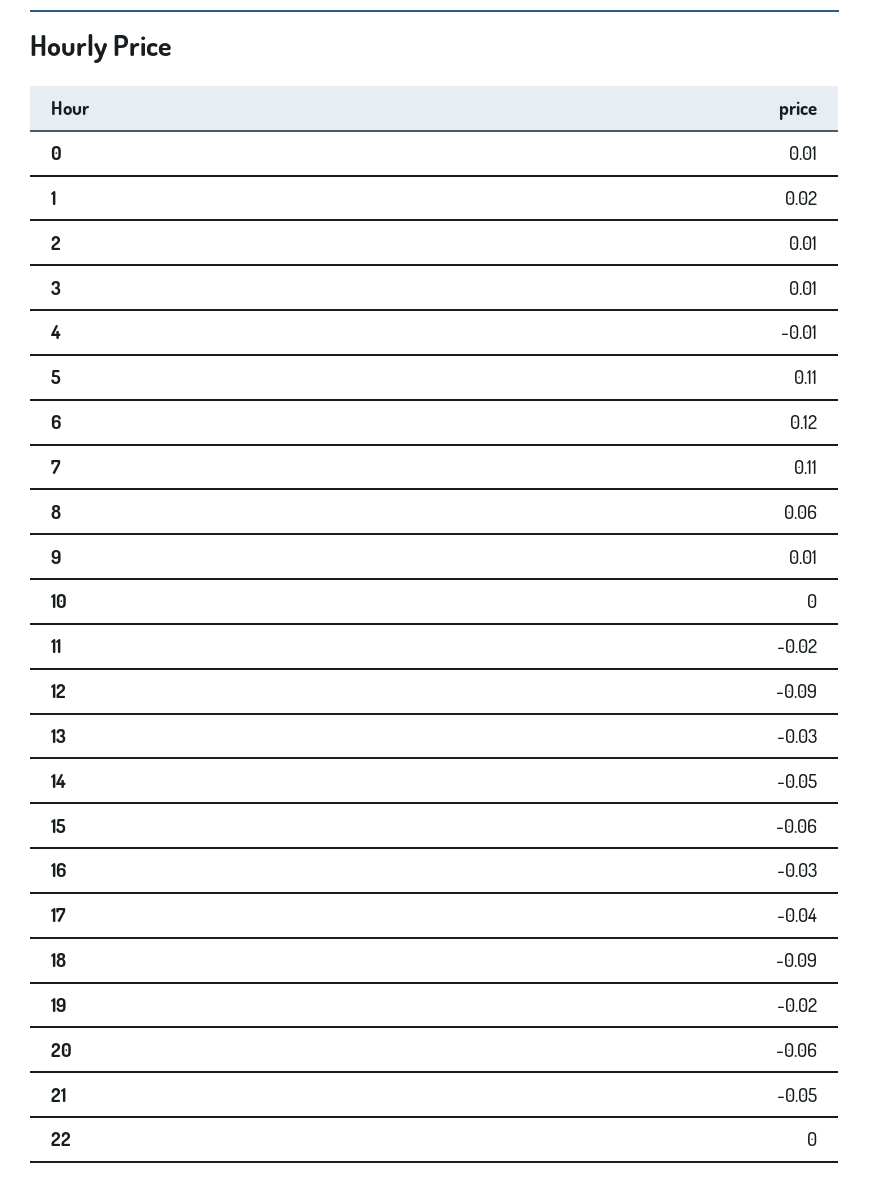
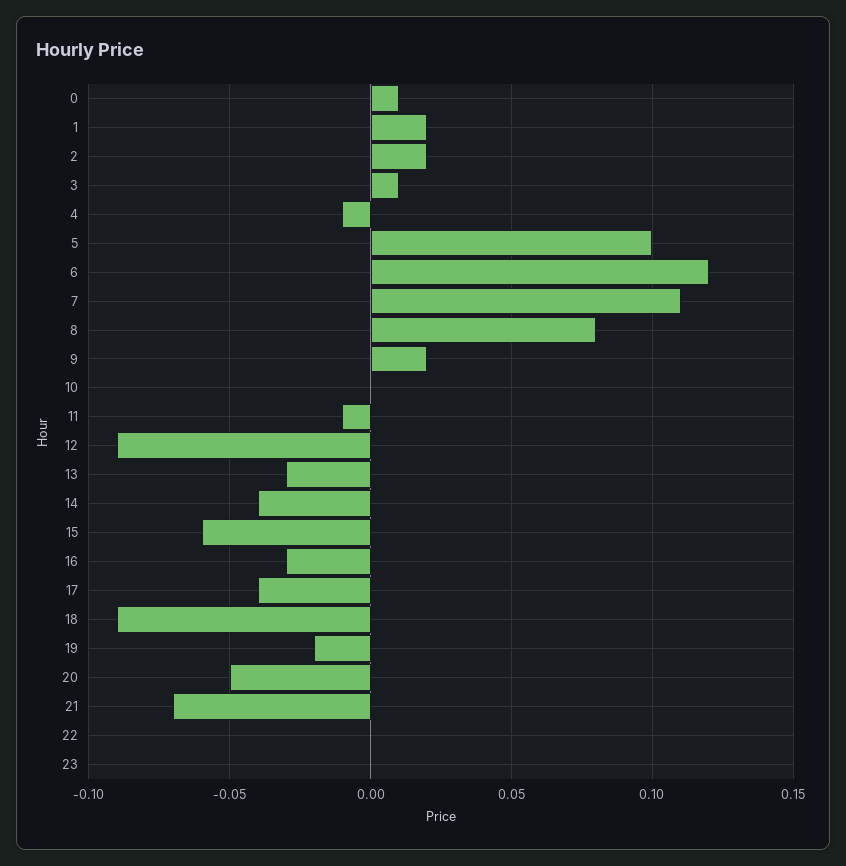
2: 0.01 -> 0.02
5: 0.11 -> 0.1
8: 0.06 -> 0.08
9: 0.01 -> 0.02
11: -0.02 -> -0.01
14: -0.05 -> -0.04
20: -0.06 -> -0.05
21: -0.05 -> -0.07
23: none -> 0

